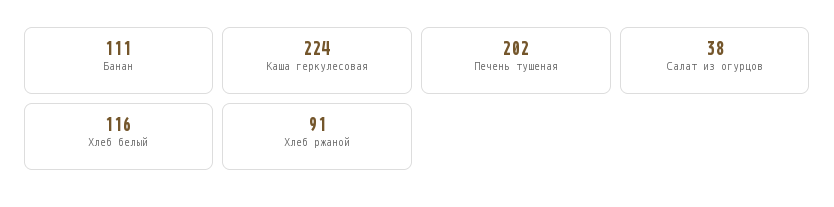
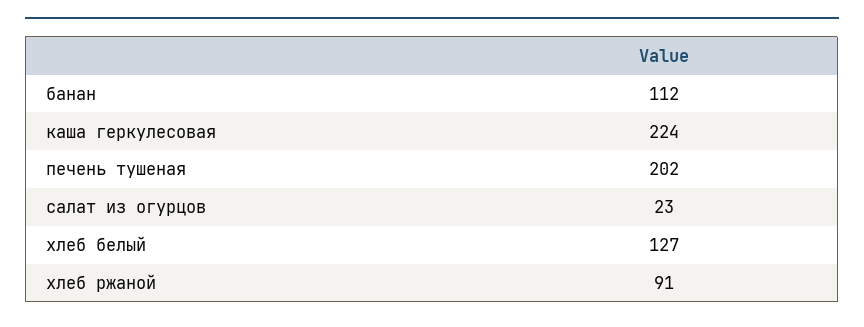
Банан: 111 -> 112
Салат из огурцов: 38 -> 23
Хлеб белый: 116 -> 127

